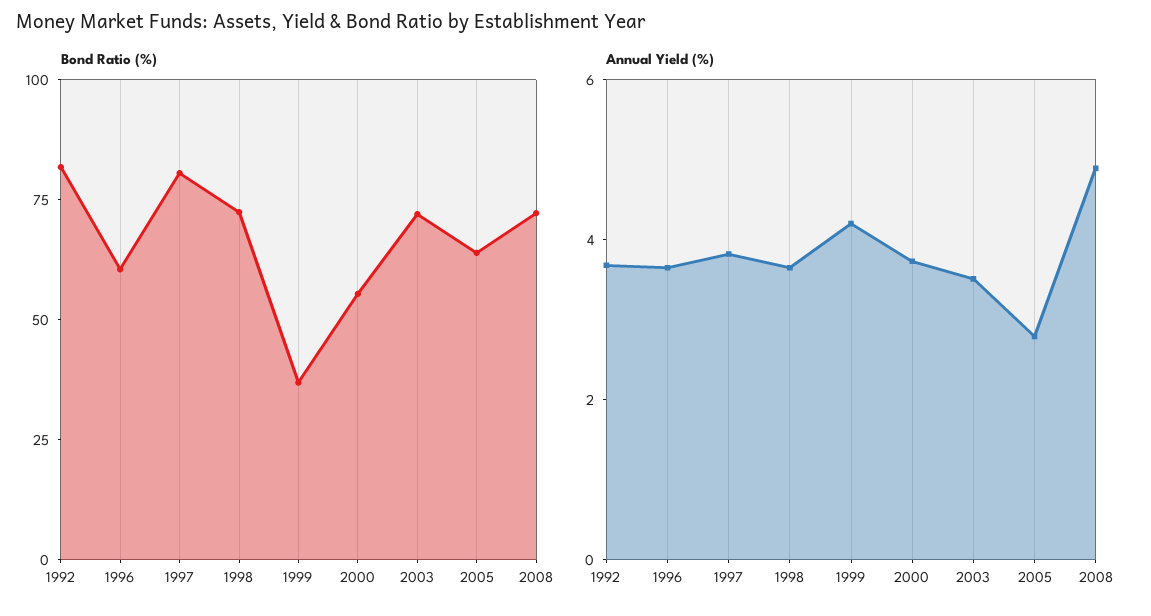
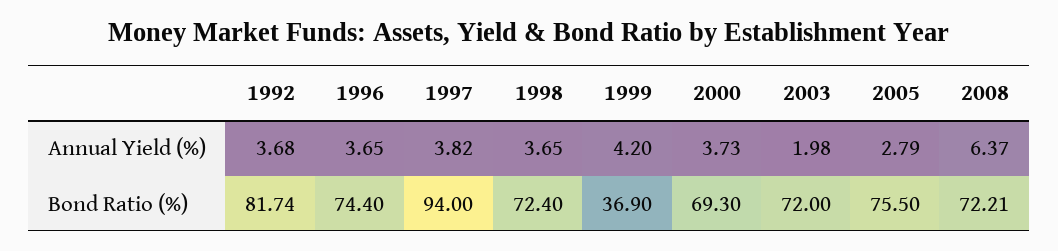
Bond Ratio (%), 1996: 60 -> 74.4
Bond Ratio (%), 1997: 80 -> 94
Bond Ratio (%), 2000: 55 -> 69.3
Bond Ratio (%), 2005: 65 -> 75.5
Annual Yield (%), 2003: 3.5 -> 1.98
Annual Yield (%), 2008: 5 -> 6.37

